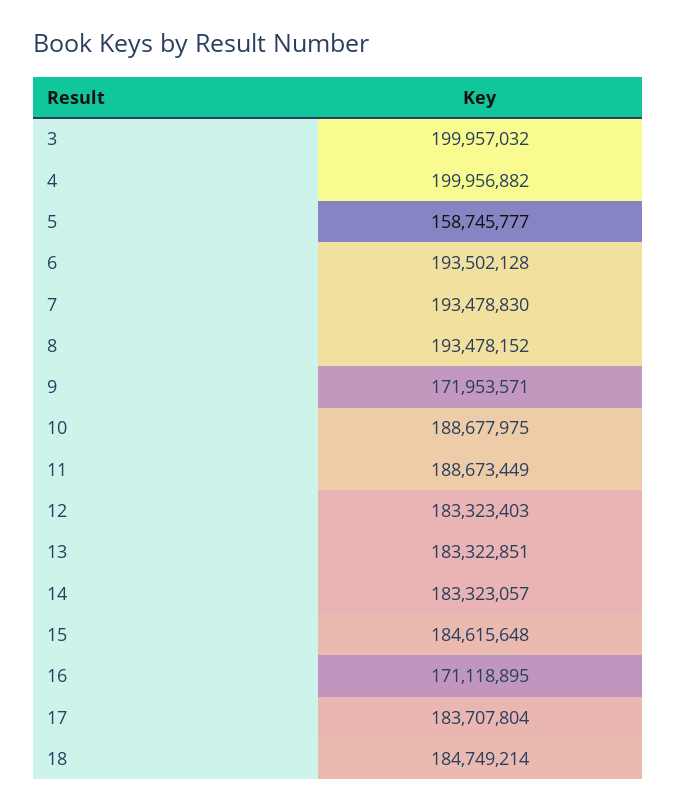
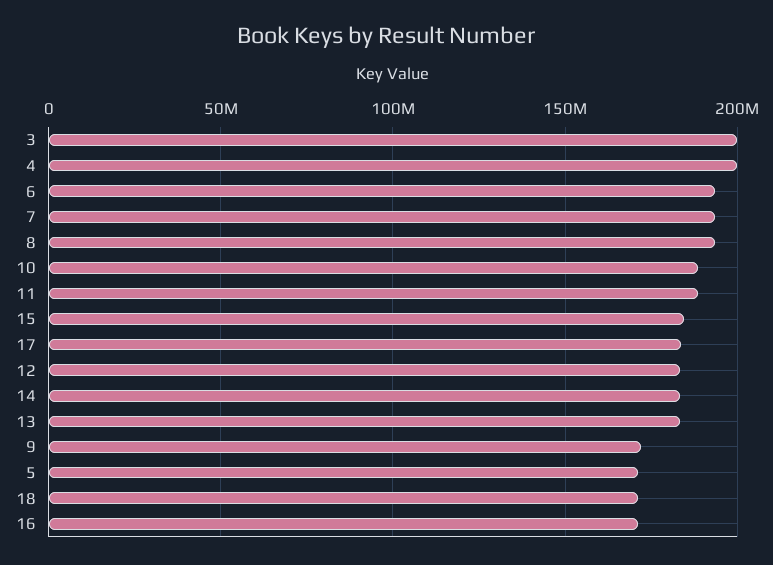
5: 158745777 -> 170000000
18: 184749214 -> 170000000

